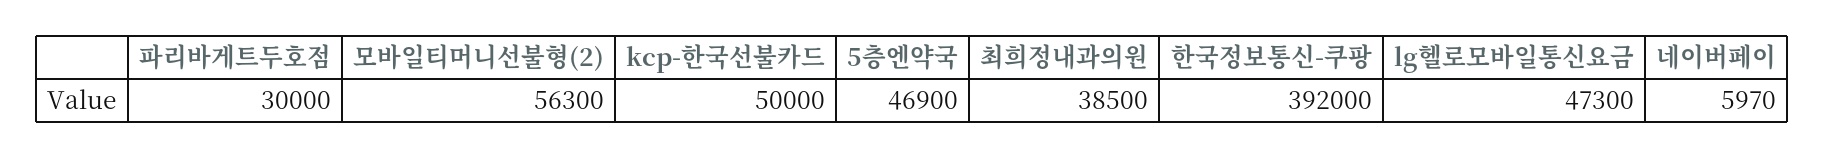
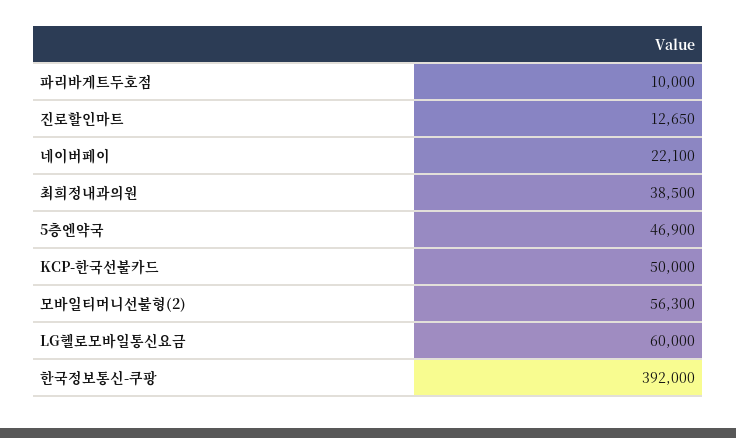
파리바게트두호점: 30000 -> 10000
lg헬로모바일통신요금: 47300 -> 60000
네이버페이: 5970 -> 22100
진로할인마트: none -> 12650

